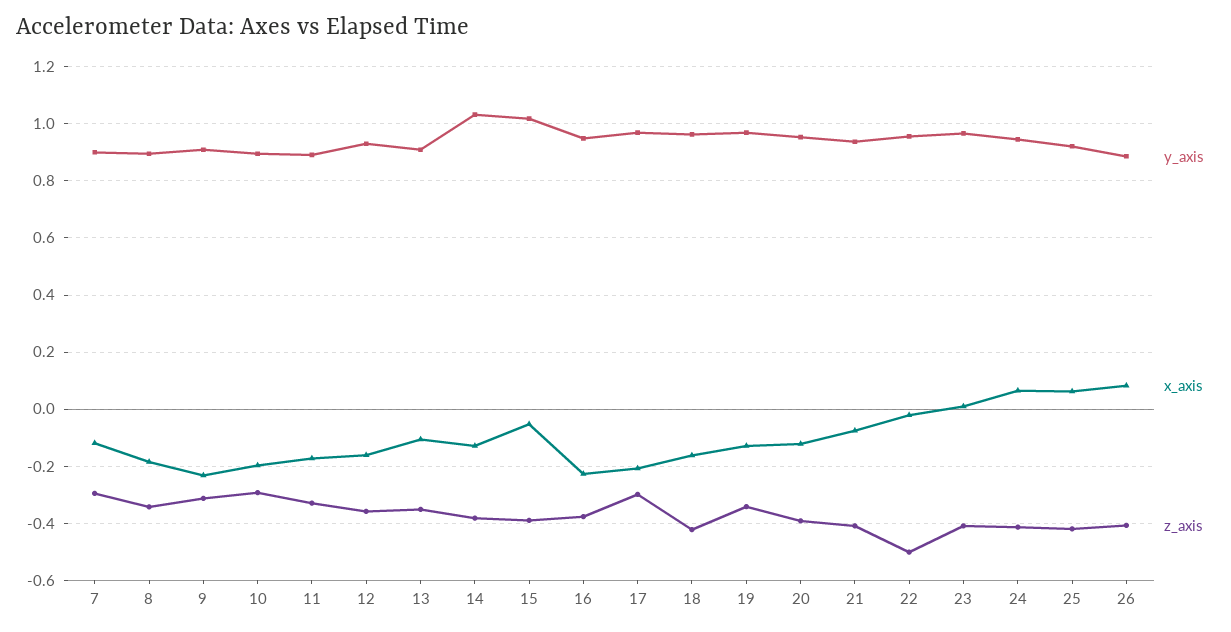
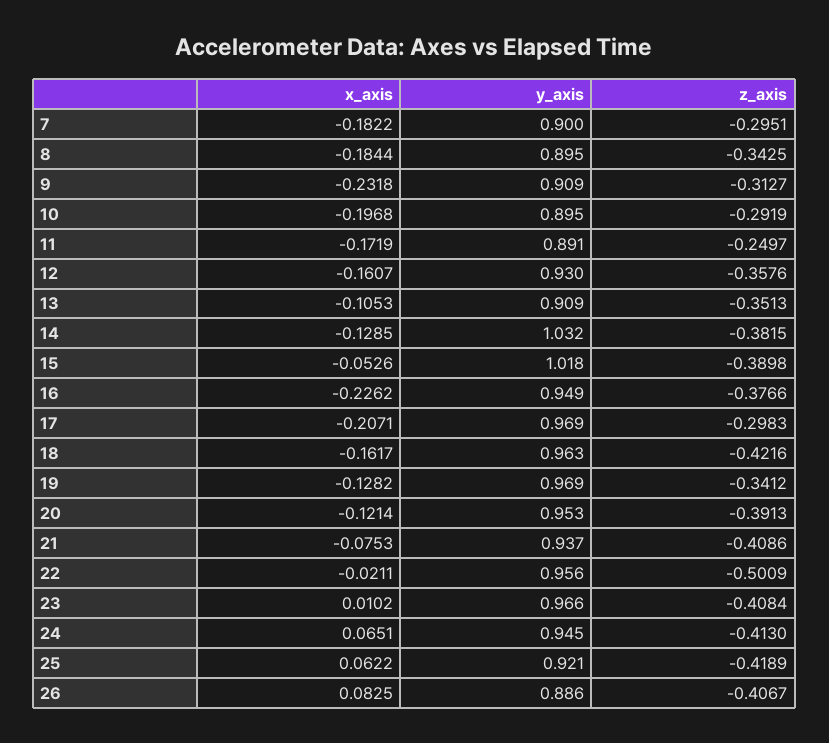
x_axis, 7: -0.125 -> -0.1822
z_axis, 11: -0.325 -> -0.2497

